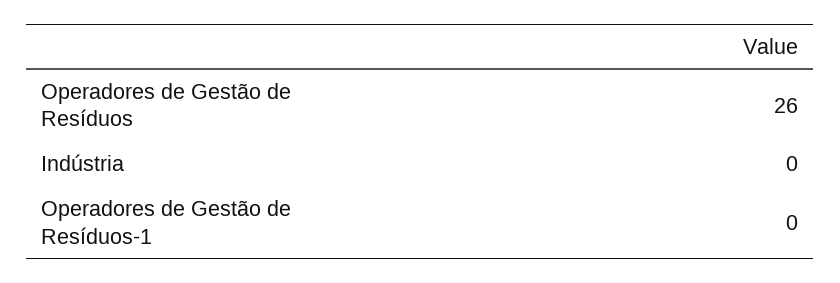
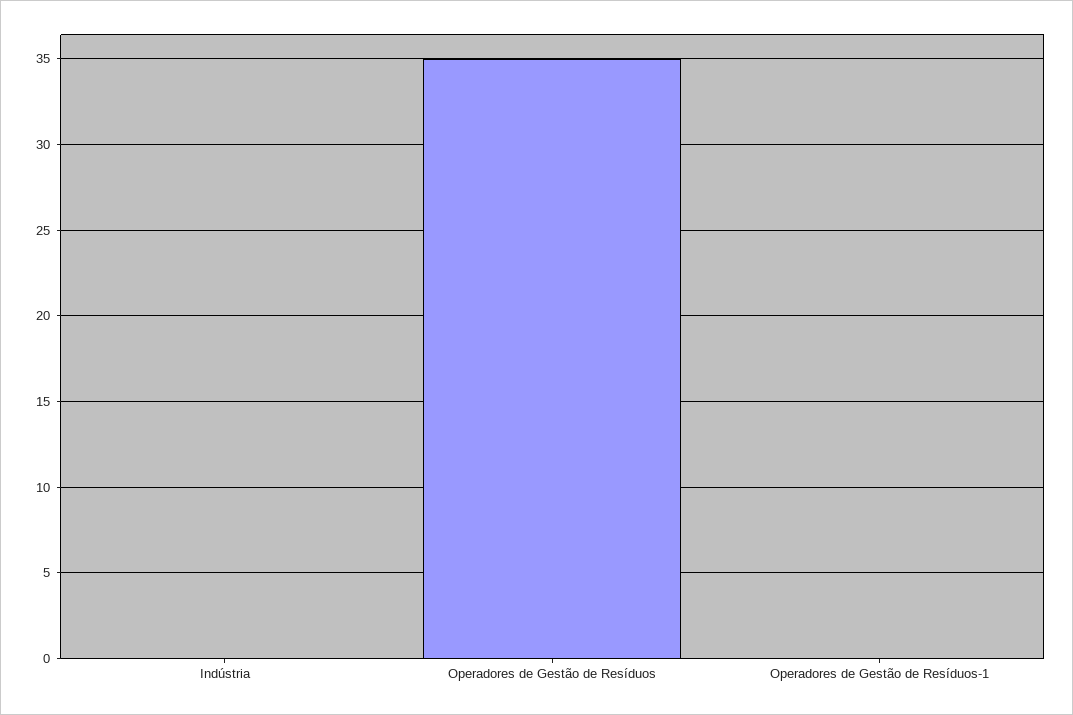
Operadores de Gestão de Resíduos: 26 -> 35

